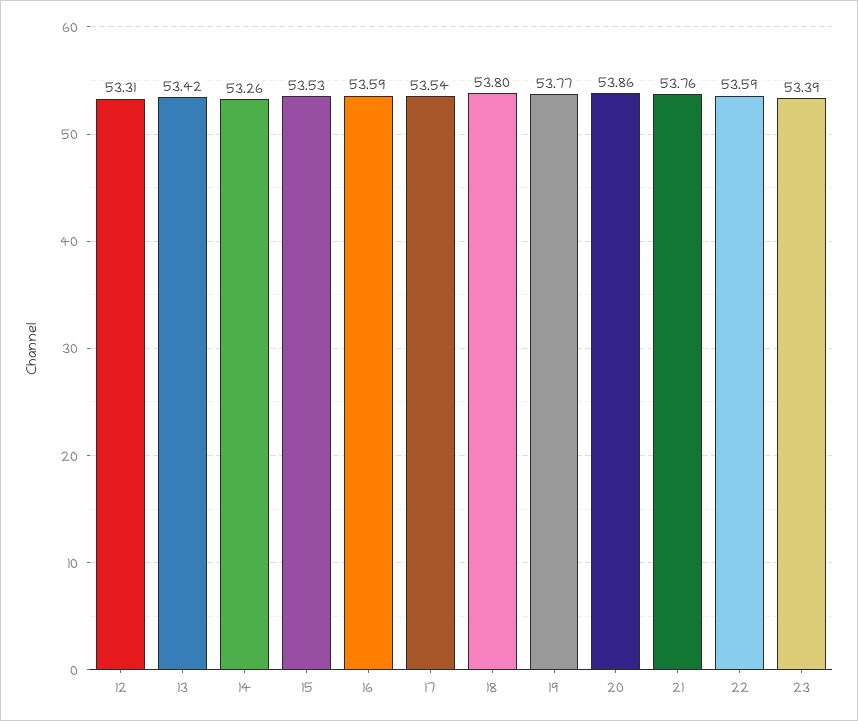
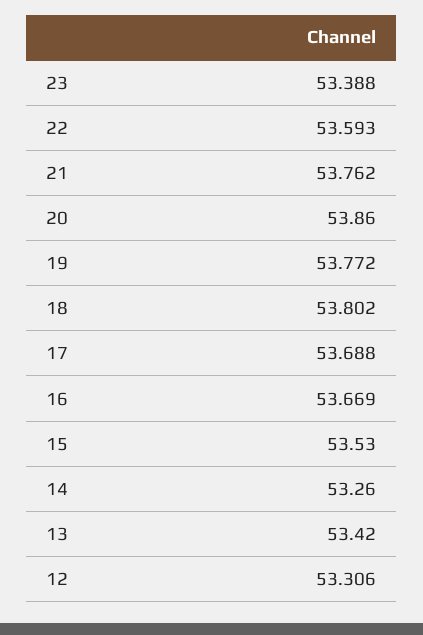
16: 53.59 -> 53.669
17: 53.54 -> 53.688

